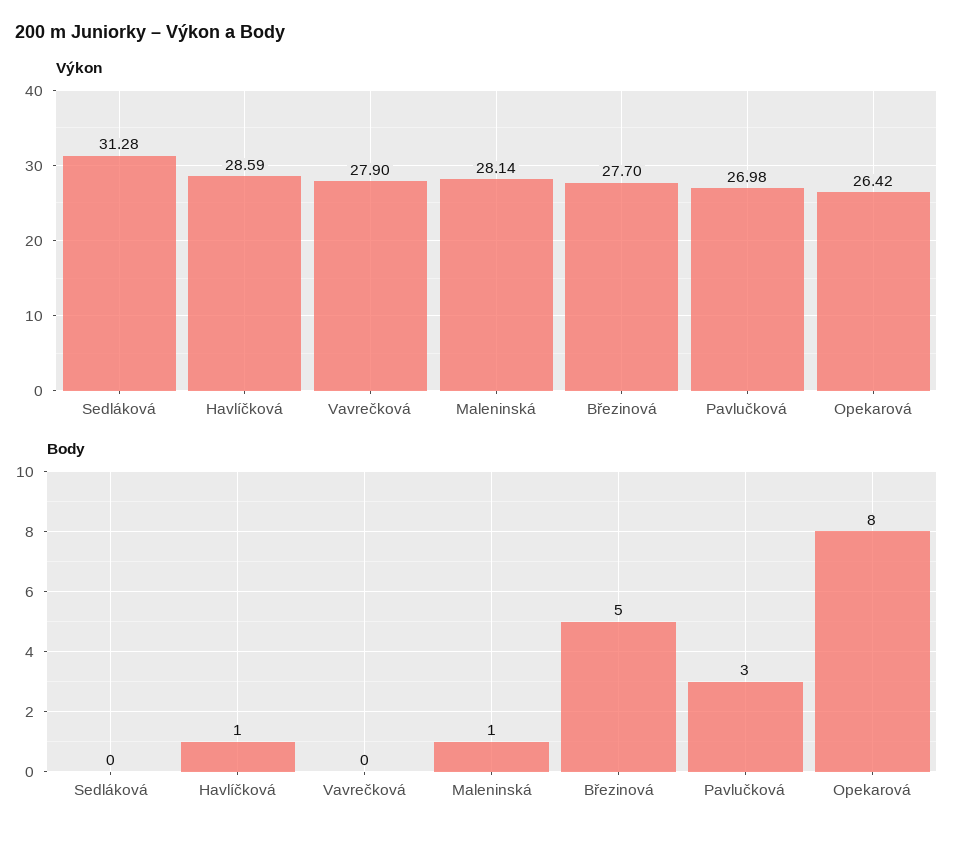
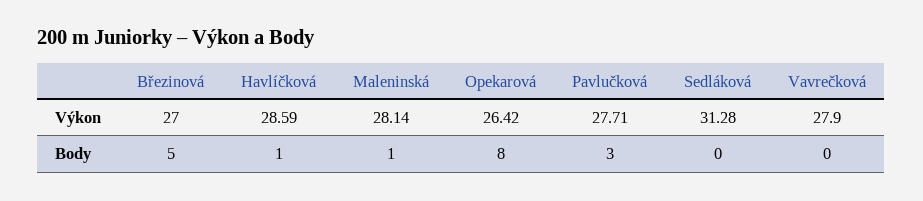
Výkon, Březinová: 27.7 -> 27
Výkon, Pavlučková: 26.98 -> 27.71

